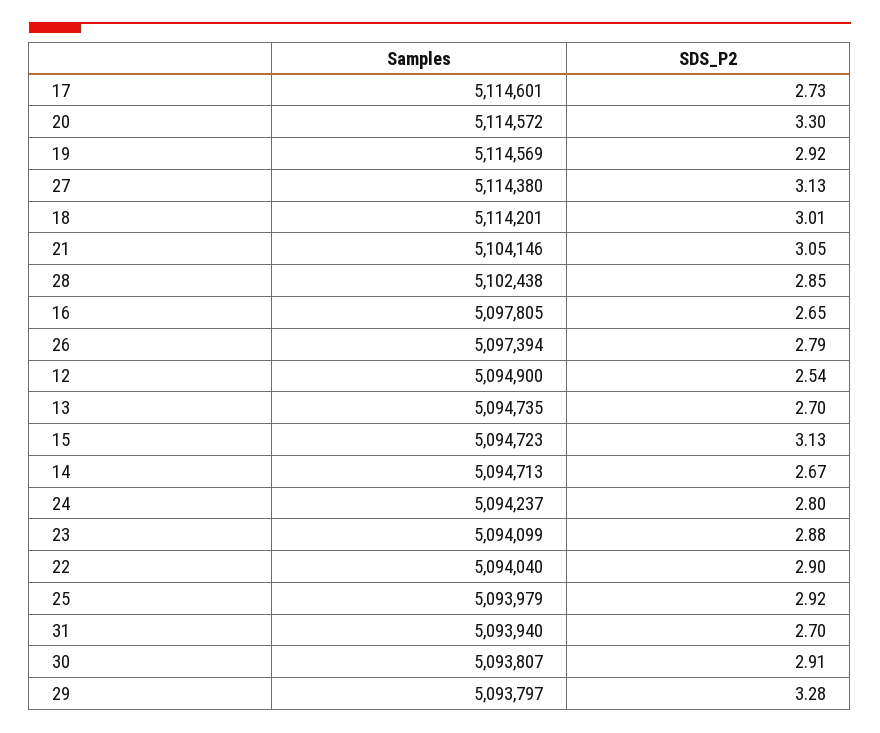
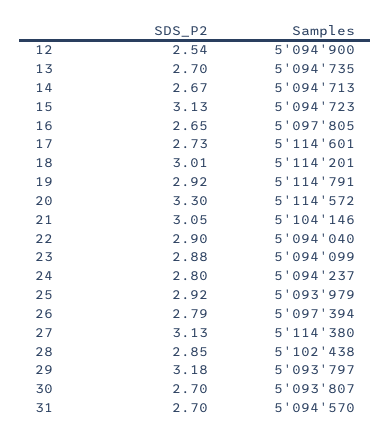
Samples, 19: 5114569 -> 5114791
Samples, 31: 5093940 -> 5094570
SDS_P2, 30: 2.91 -> 2.7
SDS_P2, 29: 3.28 -> 3.18

